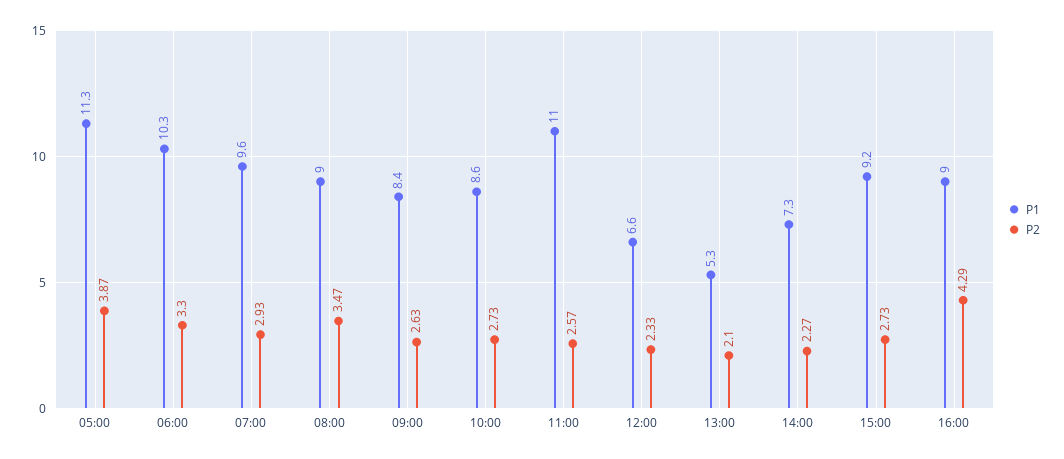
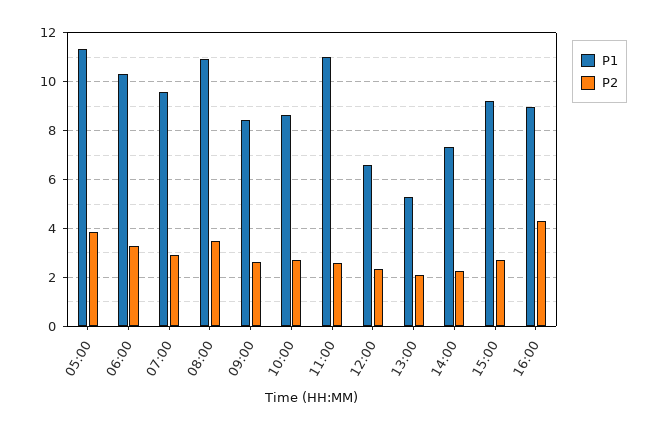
P1, 08:00: 9 -> 11

